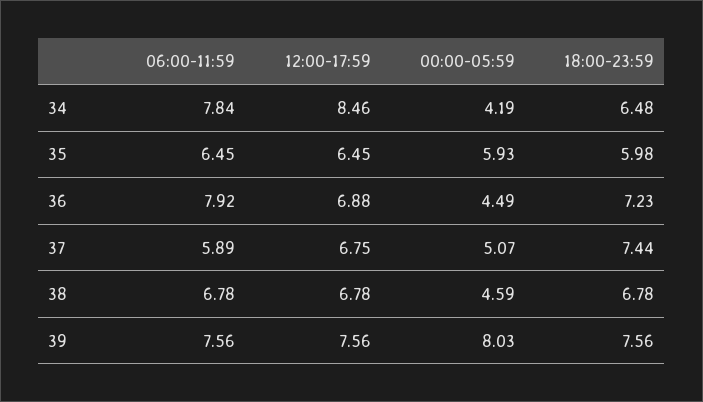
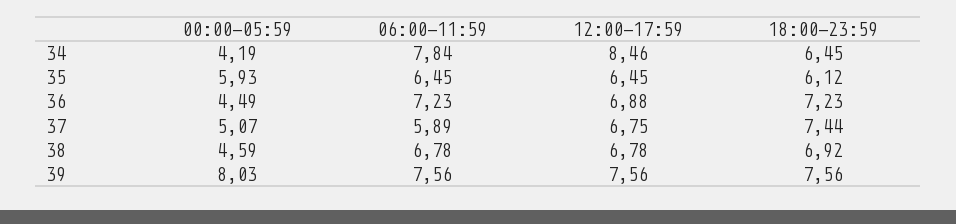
18:00-23:59, 34: 6.48 -> 6.45
18:00-23:59, 35: 5.98 -> 6.12
06:00-11:59, 36: 7.92 -> 7.23
18:00-23:59, 38: 6.78 -> 6.92

